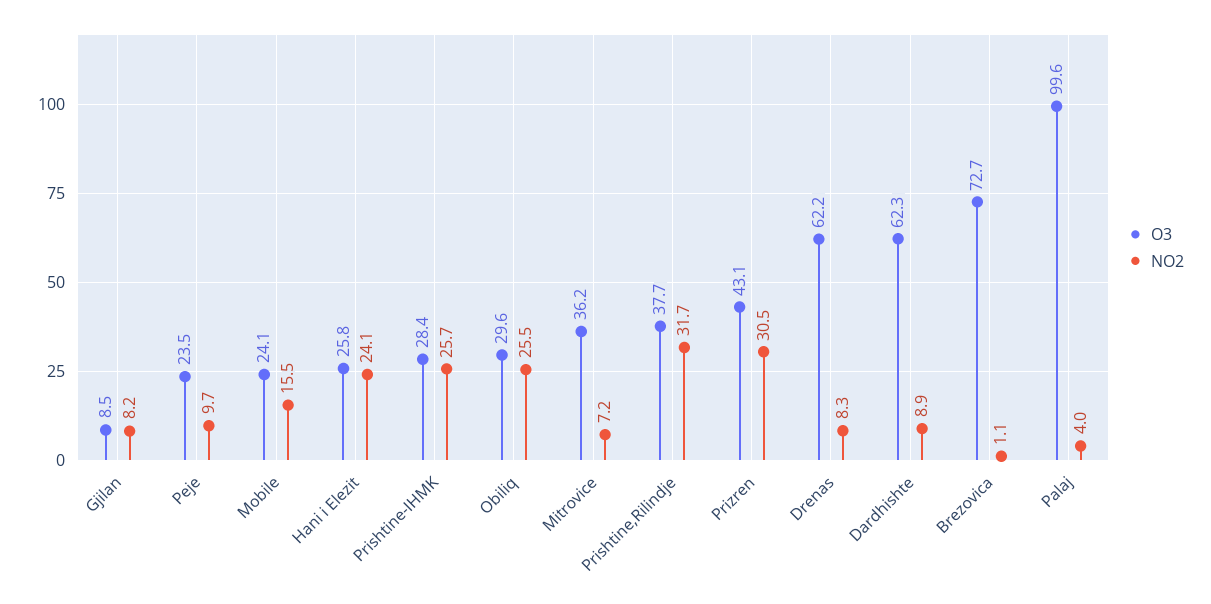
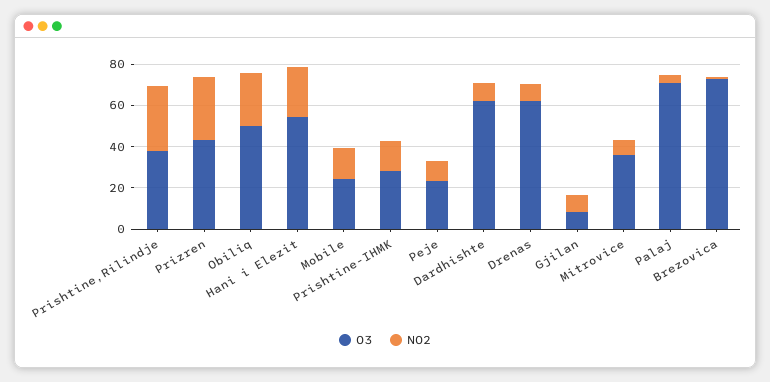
O3, Hani i Elezit: 25.8 -> 55
NO2, Prishtine-IHMK: 25.7 -> 15
O3, Obiliq: 29.6 -> 50
O3, Palaj: 99.6 -> 70

